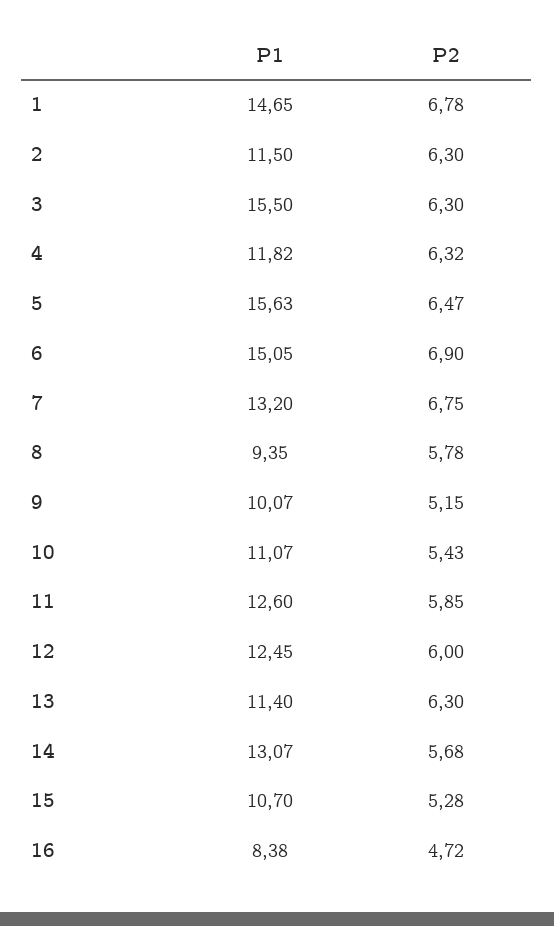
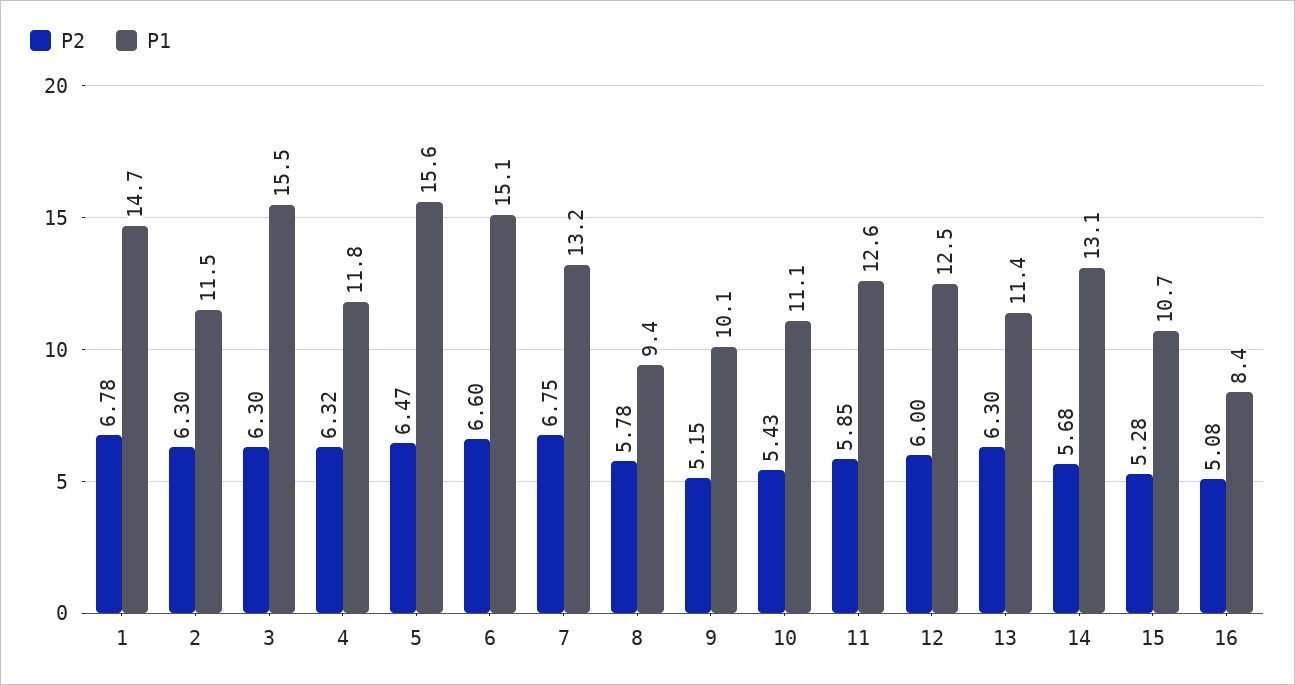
P2, 6: 6.9 -> 6.6
P2, 16: 4.72 -> 5.08

